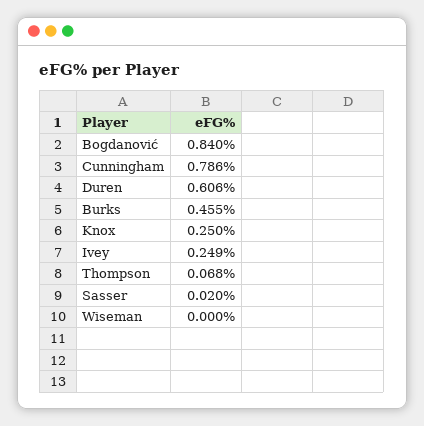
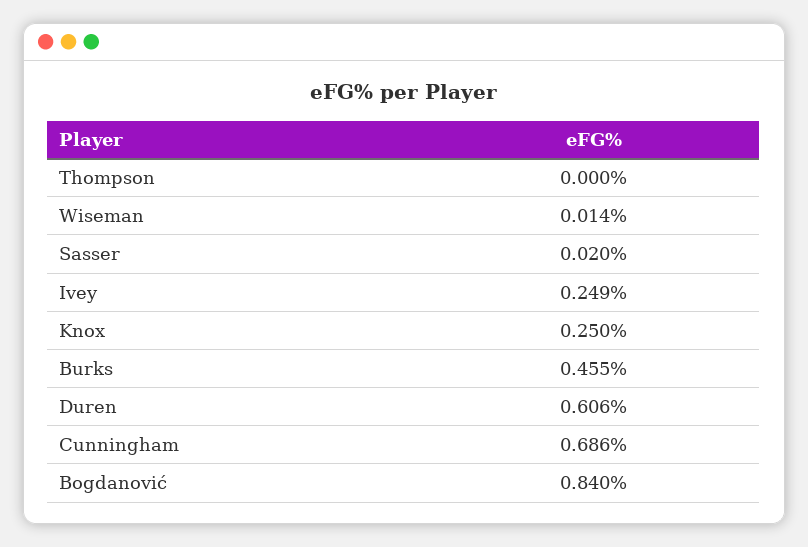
Cunningham: 0.786 -> 0.686
Thompson: 0.068 -> 0
Wiseman: 0 -> 0.014

